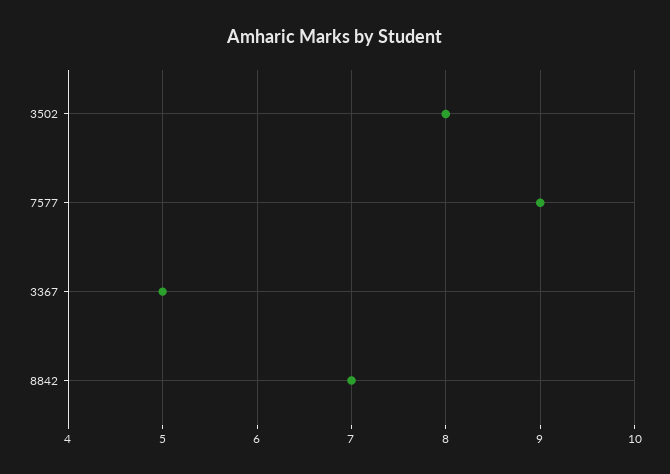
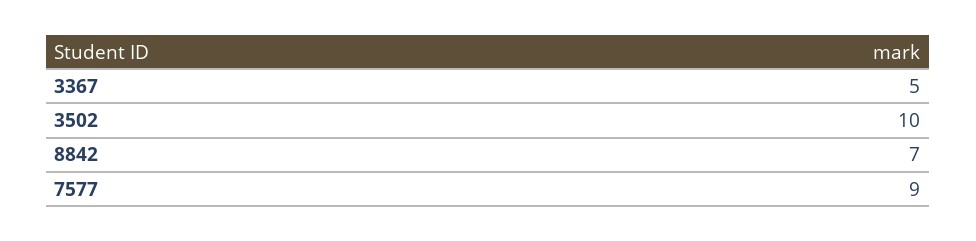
3502: 8 -> 10

